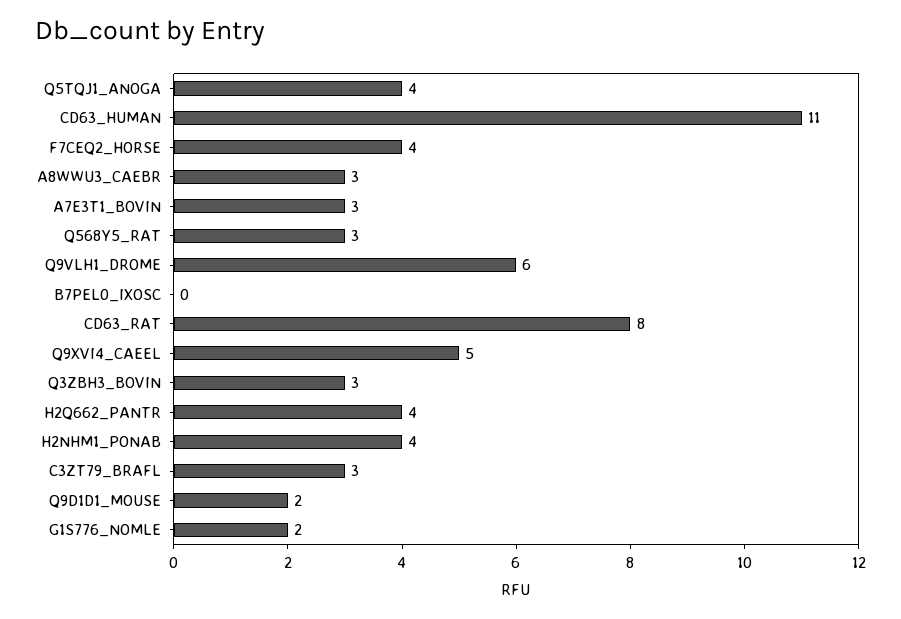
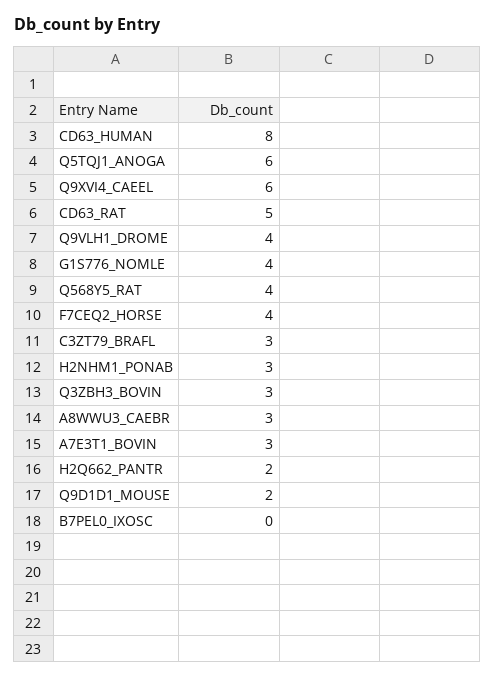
Q5TQJ1_ANOGA: 4 -> 6
CD63_HUMAN: 11 -> 8
Q568Y5_RAT: 3 -> 4
Q9VLH1_DROME: 6 -> 4
CD63_RAT: 8 -> 5
Q9XVI4_CAEEL: 5 -> 6
H2Q662_PANTR: 4 -> 2
H2NHM1_PONAB: 4 -> 3
G1S776_NOMLE: 2 -> 4

